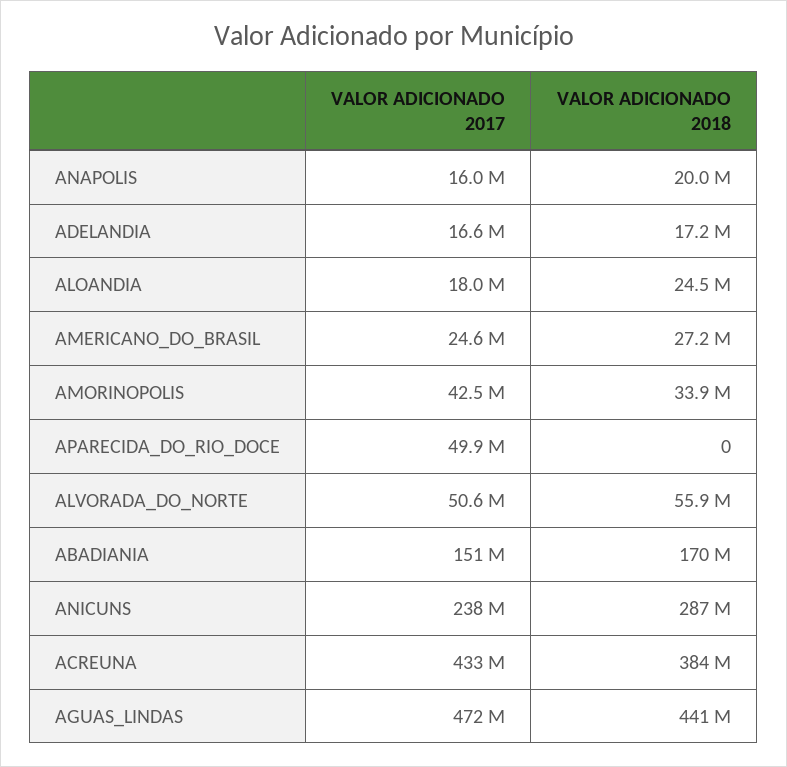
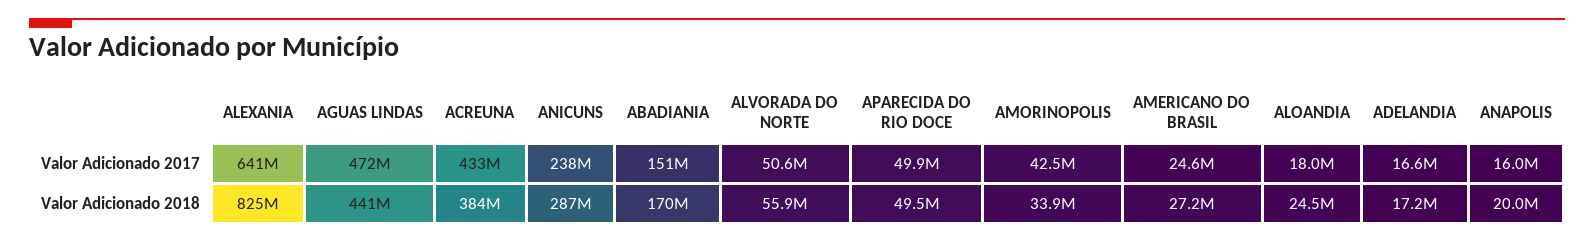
VALOR ADICIONADO 2018, APARECIDA_DO_RIO_DOCE: 0 -> 49500000
VALOR ADICIONADO 2017, ALEXANIA: none -> 641000000
VALOR ADICIONADO 2018, ALEXANIA: none -> 825000000

